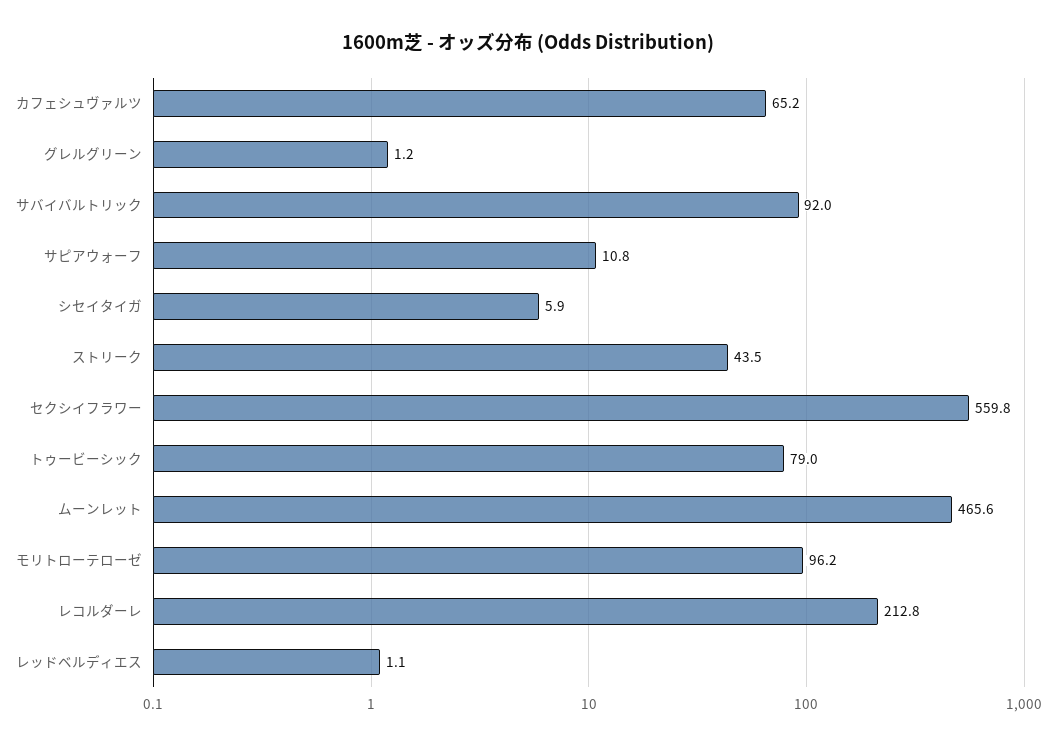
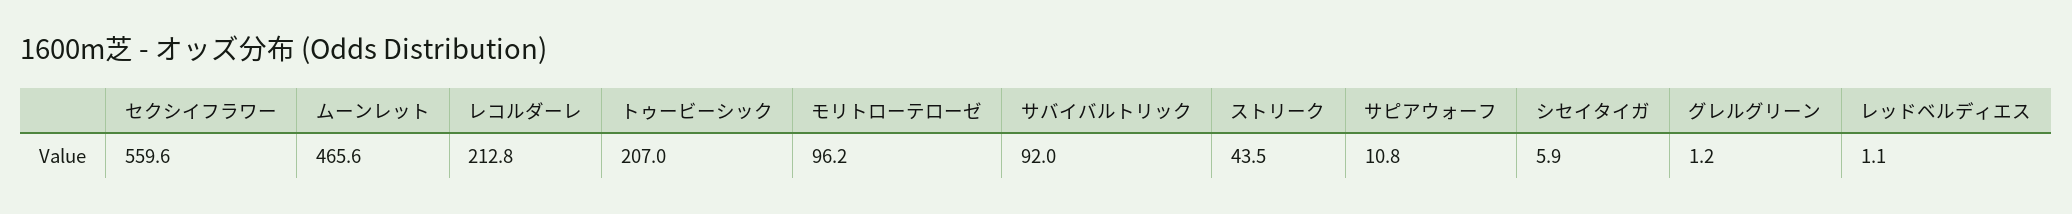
カフェシュヴァルツ: 65.2 -> none
セクシイフラワー: 559.8 -> 559.6
トゥービーシック: 79 -> 207

